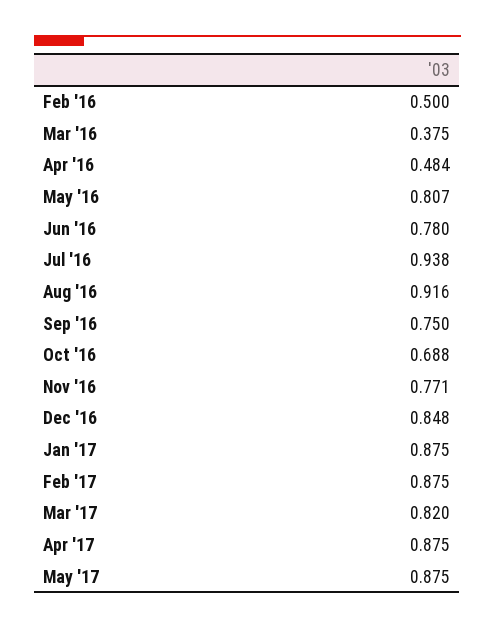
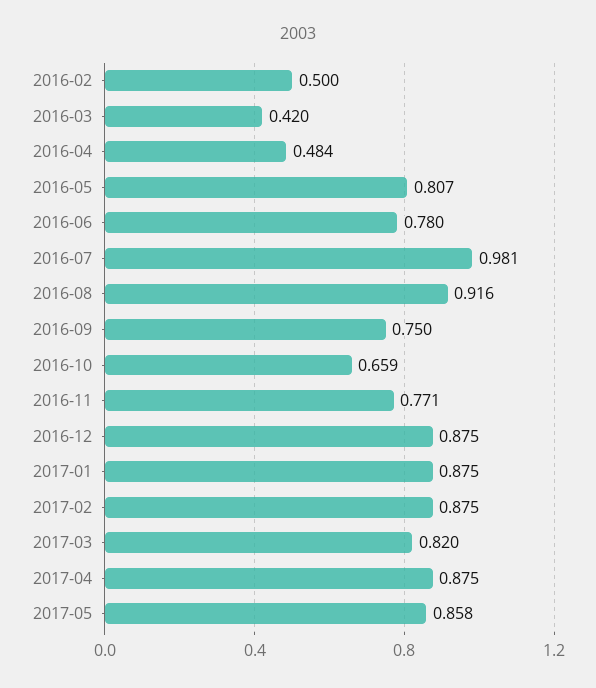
Mar '16: 0.375 -> 0.42
Jul '16: 0.938 -> 0.981
Oct '16: 0.688 -> 0.659
Dec '16: 0.848 -> 0.875
May '17: 0.875 -> 0.858

